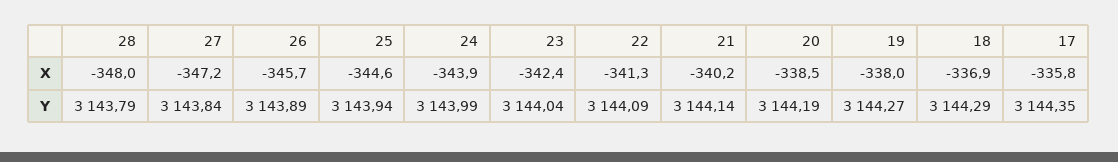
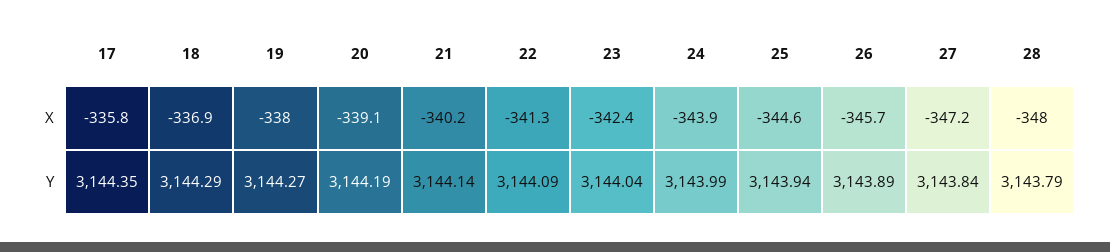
20, X: -338.5 -> -339.1

